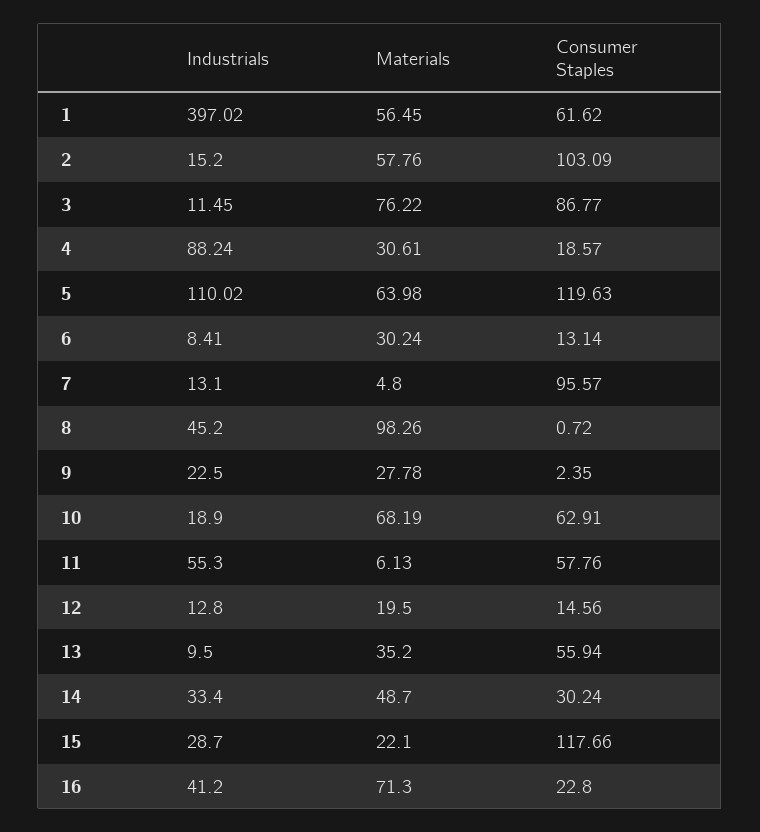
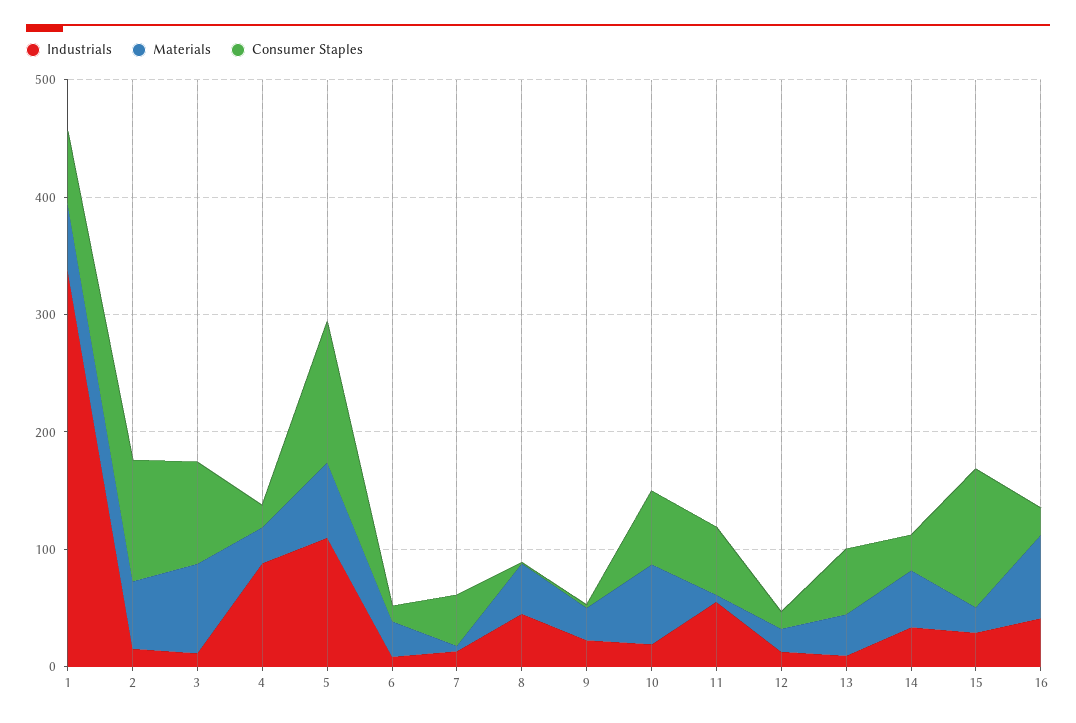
Industrials, 1: 397.02 -> 340
Consumer Staples, 7: 95.57 -> 40
Materials, 8: 98.26 -> 40

